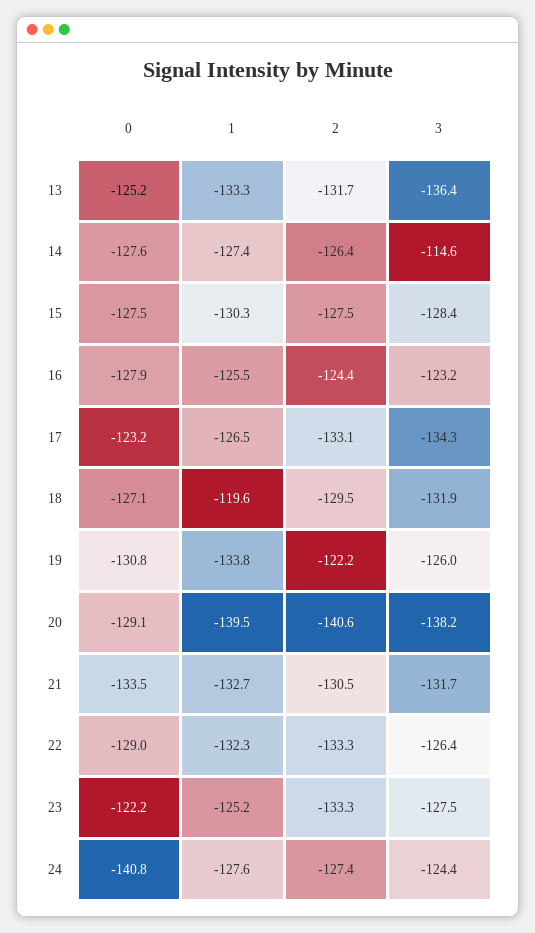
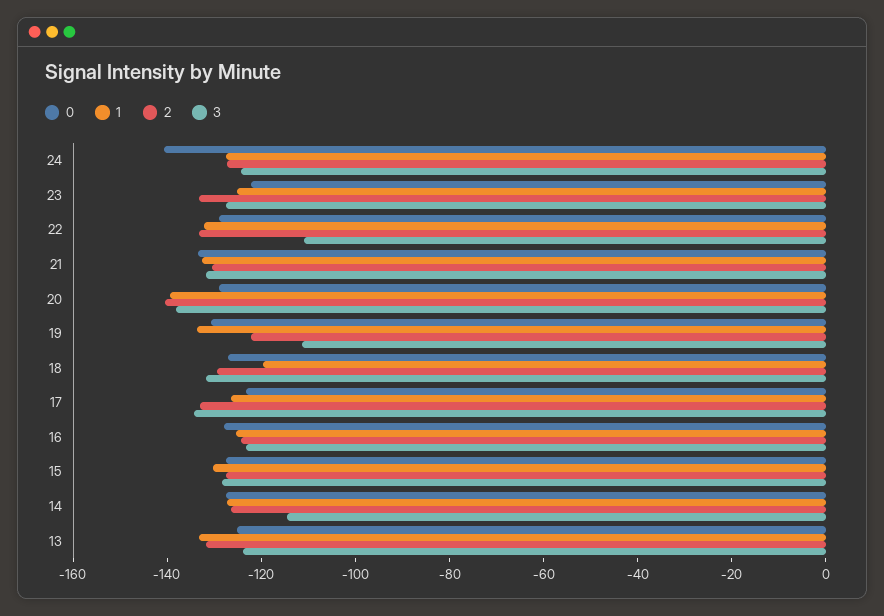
3, 13: -136.4 -> -125
3, 19: -126 -> -110
3, 22: -126.4 -> -110

